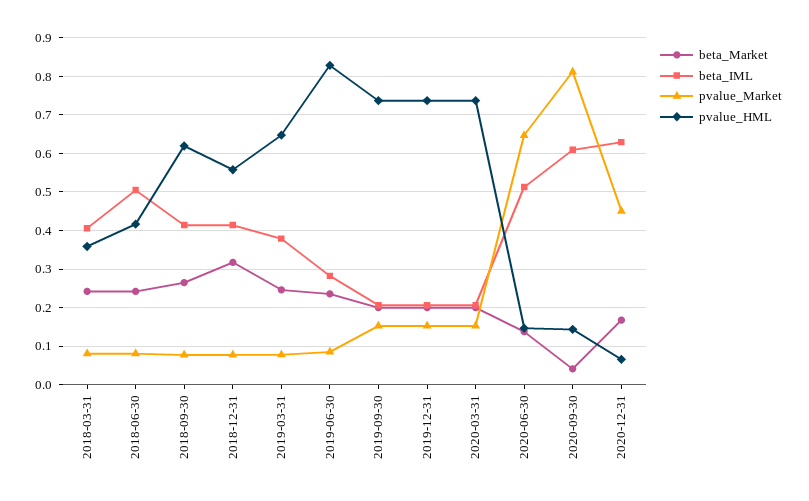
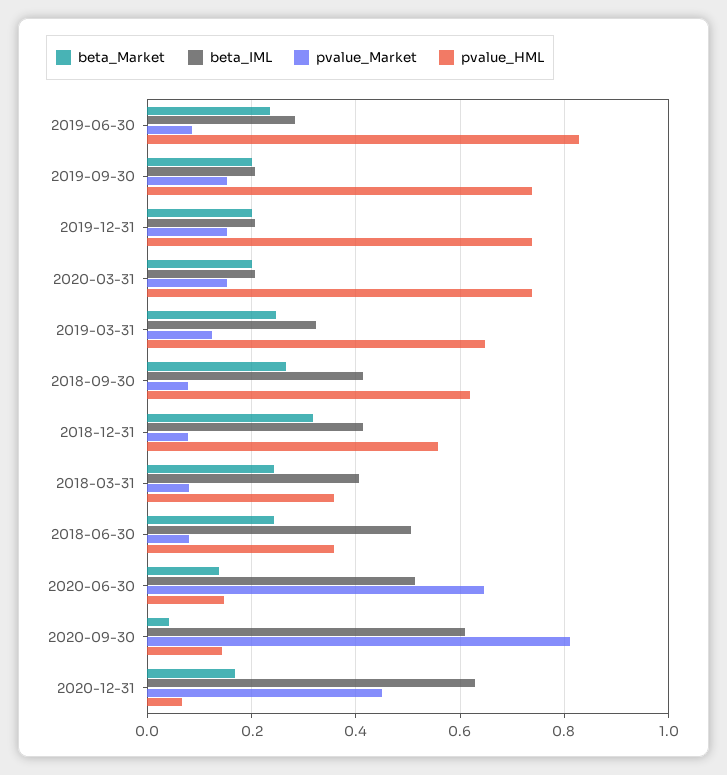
pvalue_HML, 2018-06-30: 0.42 -> 0.36
beta_IML, 2019-03-31: 0.38 -> 0.32
pvalue_Market, 2019-03-31: 0.08 -> 0.12

